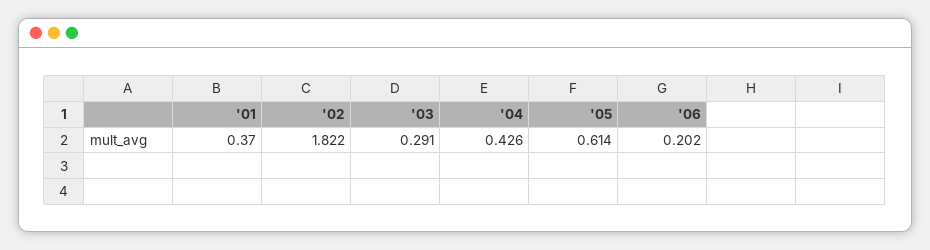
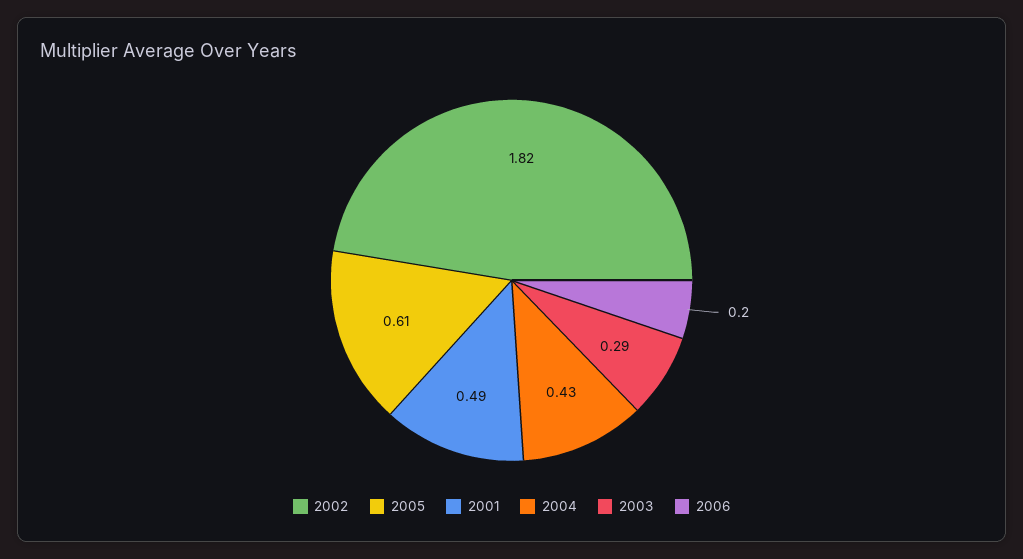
'01: 0.37 -> 0.49

